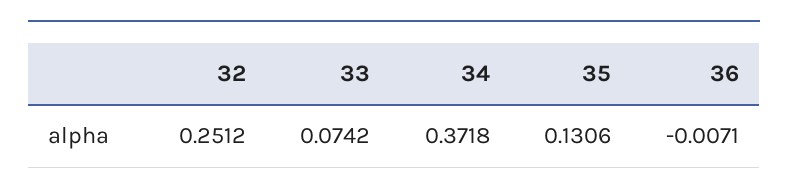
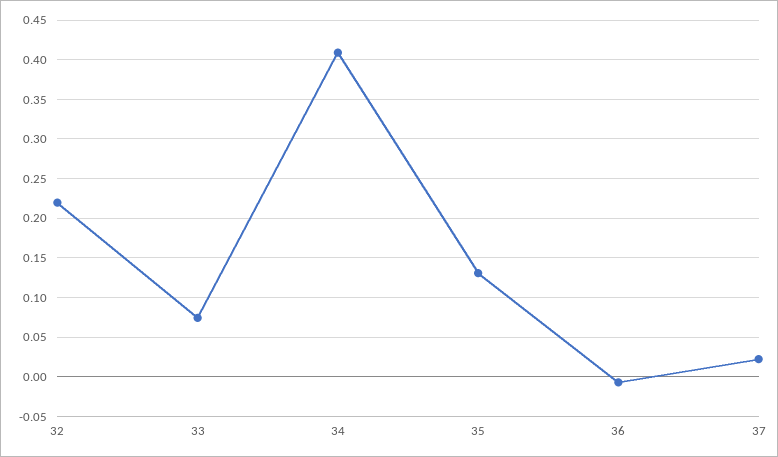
32: 0.2512 -> 0.22
34: 0.3718 -> 0.41
37: none -> 0.02

